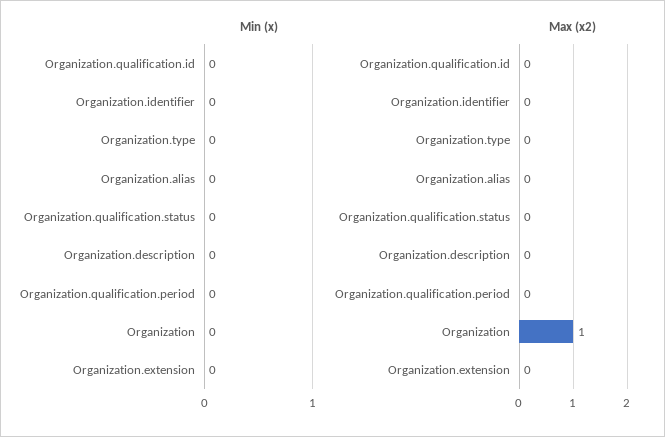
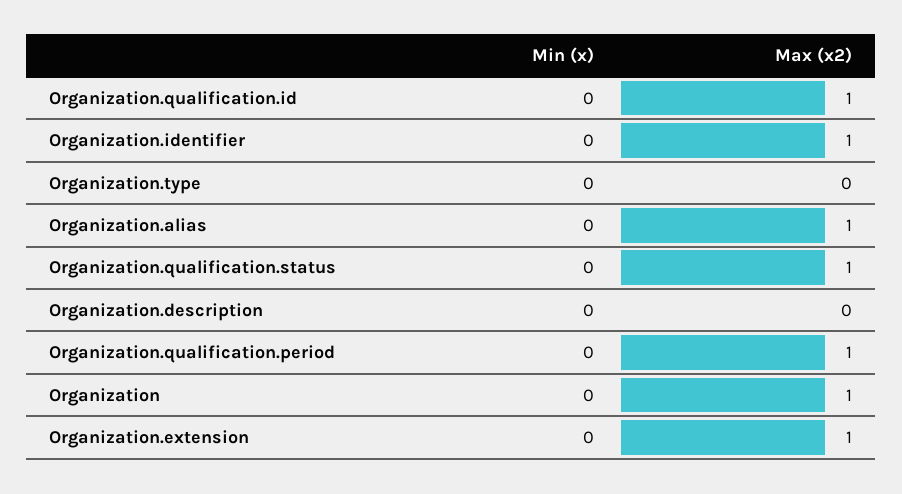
Max (x2), Organization.qualification.id: 0 -> 1
Max (x2), Organization.identifier: 0 -> 1
Max (x2), Organization.alias: 0 -> 1
Max (x2), Organization.qualification.status: 0 -> 1
Max (x2), Organization.qualification.period: 0 -> 1
Max (x2), Organization.extension: 0 -> 1

